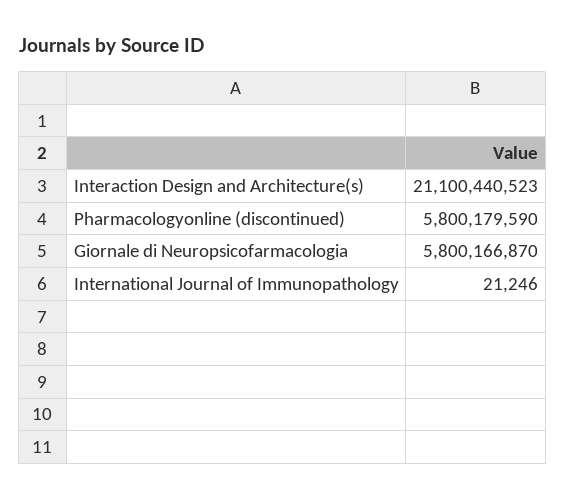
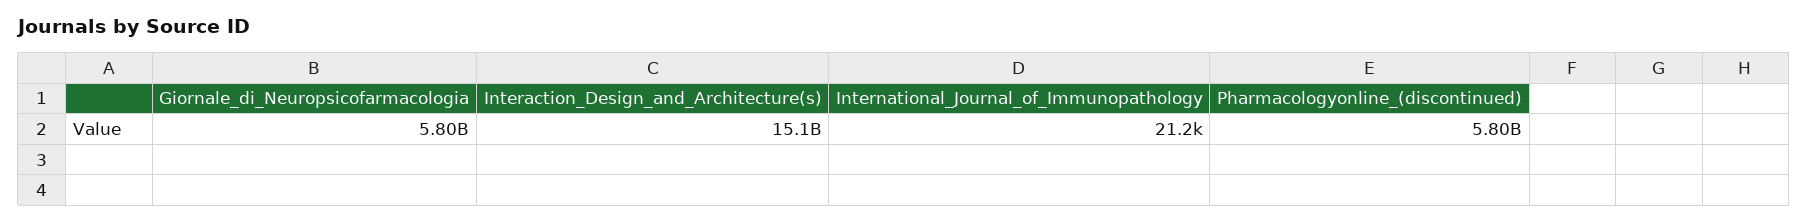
Interaction Design and Architecture(s): 21100440523 -> 15100000000

